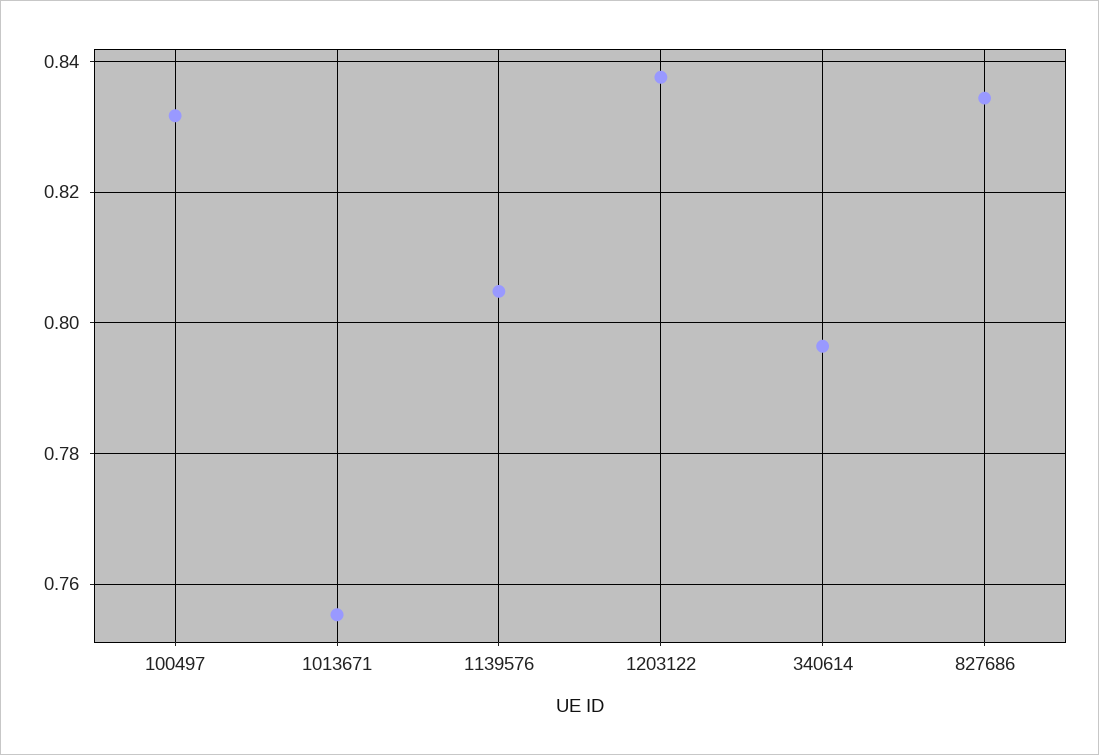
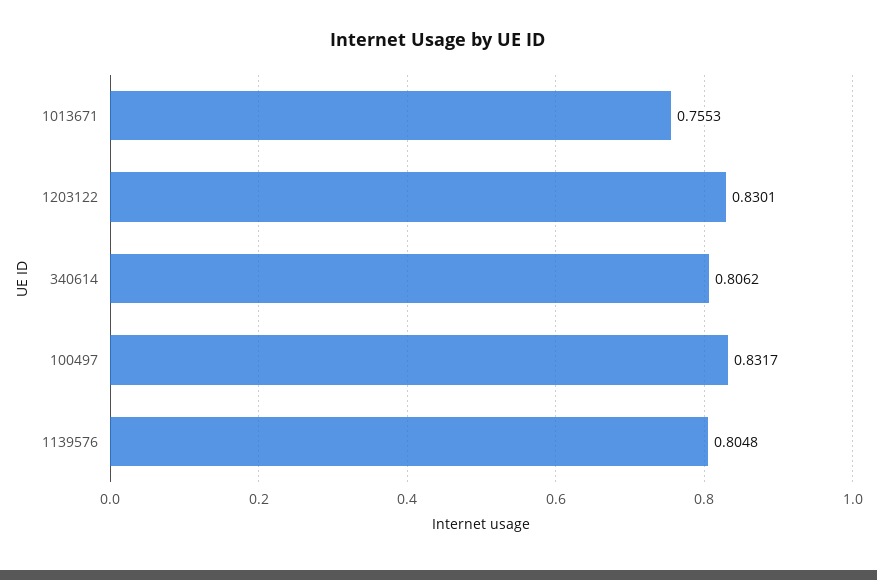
1203122: 0.838 -> 0.8301
340614: 0.796 -> 0.8062
827686: 0.834 -> none

